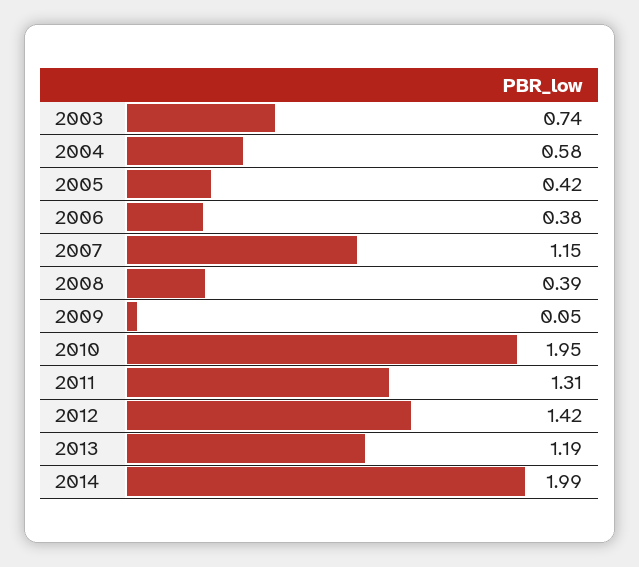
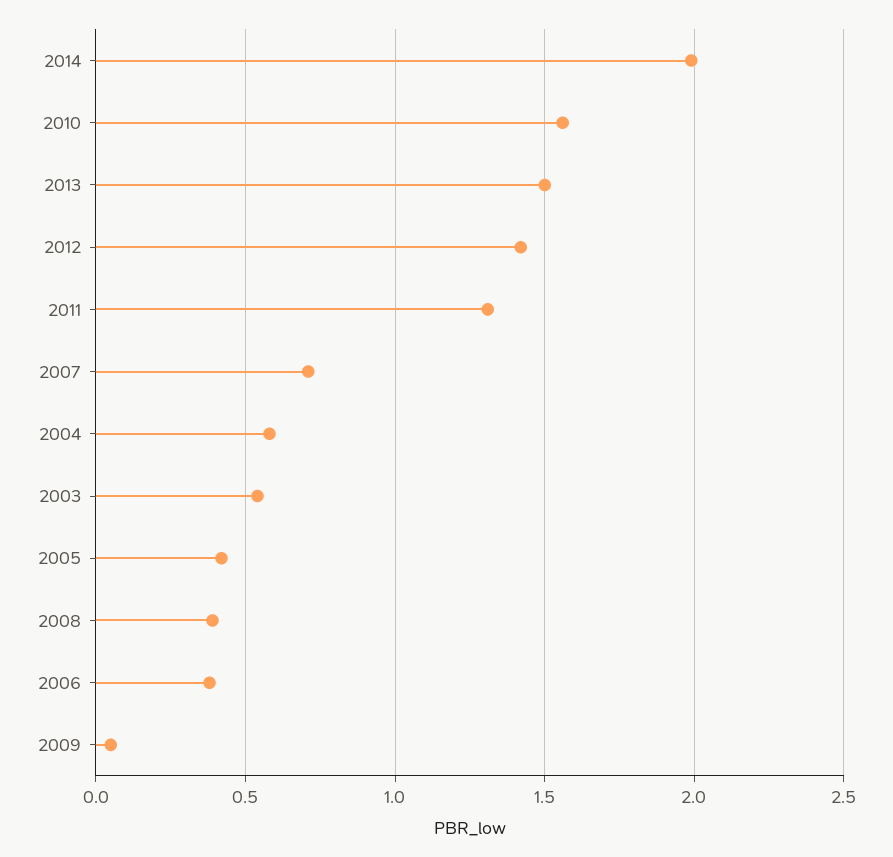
2003: 0.74 -> 0.55
2007: 1.15 -> 0.7
2010: 1.95 -> 1.55
2013: 1.19 -> 1.5

